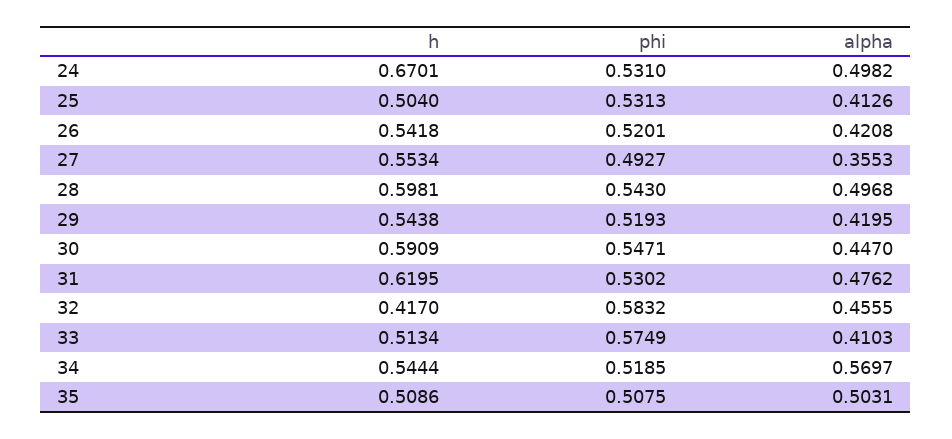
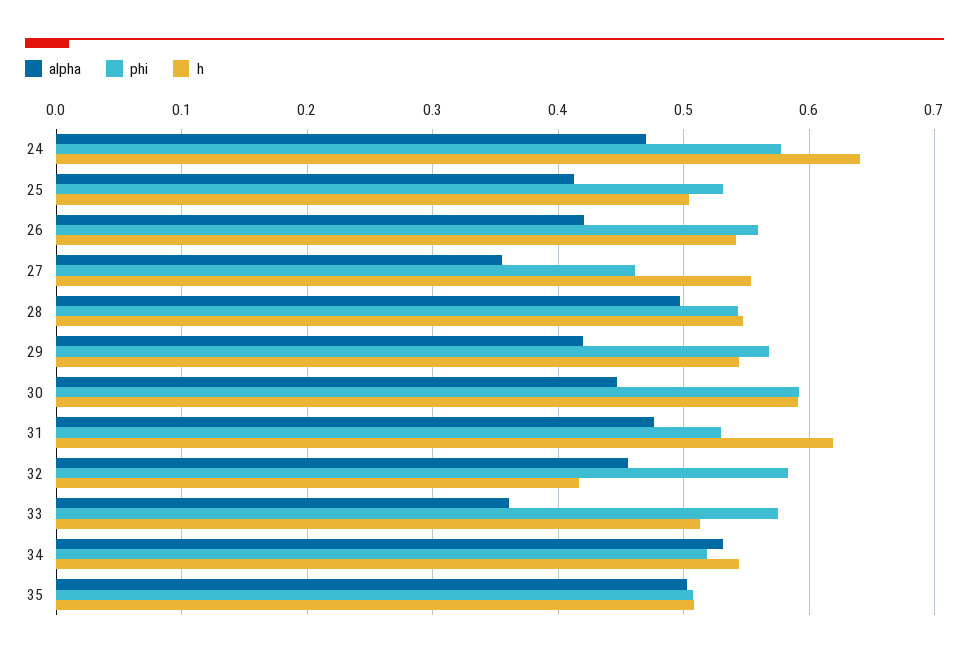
h, 24: 0.6701 -> 0.64
phi, 24: 0.531 -> 0.58
alpha, 24: 0.4982 -> 0.47
phi, 26: 0.5201 -> 0.56
phi, 27: 0.4927 -> 0.46
h, 28: 0.5981 -> 0.55
phi, 29: 0.5193 -> 0.57
phi, 30: 0.5471 -> 0.59
alpha, 33: 0.4103 -> 0.36
alpha, 34: 0.5697 -> 0.53

